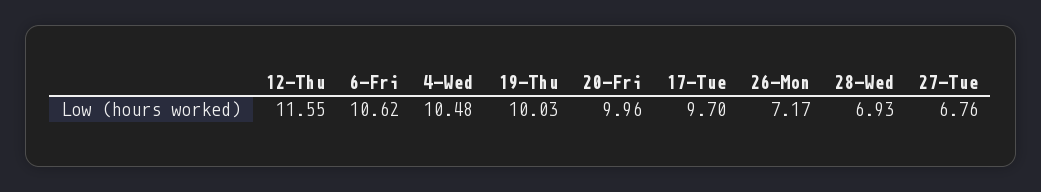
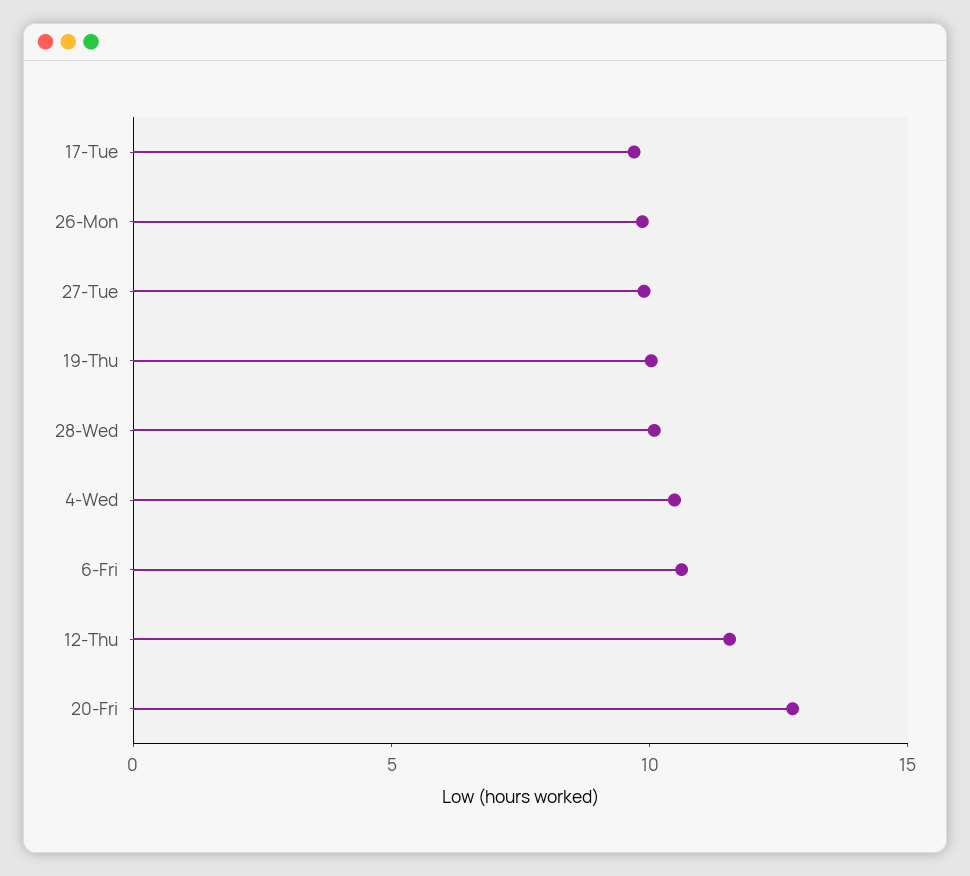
20-Fri: 9.96 -> 13
26-Mon: 7.17 -> 10
28-Wed: 6.93 -> 10
27-Tue: 6.76 -> 10

